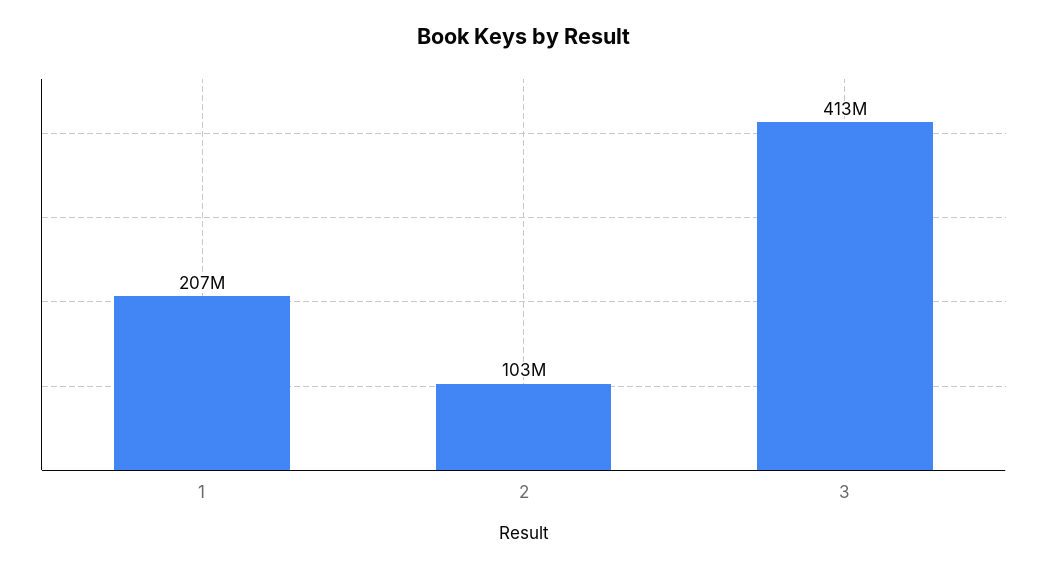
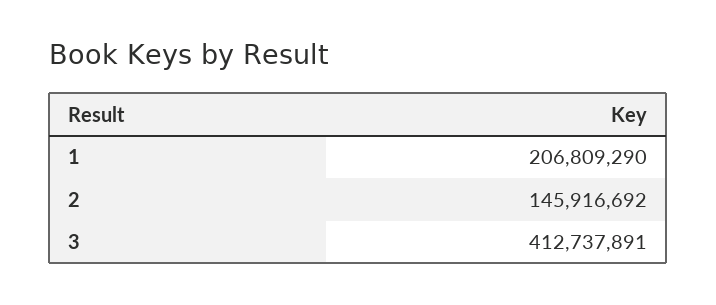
2: 103000000 -> 145916692

